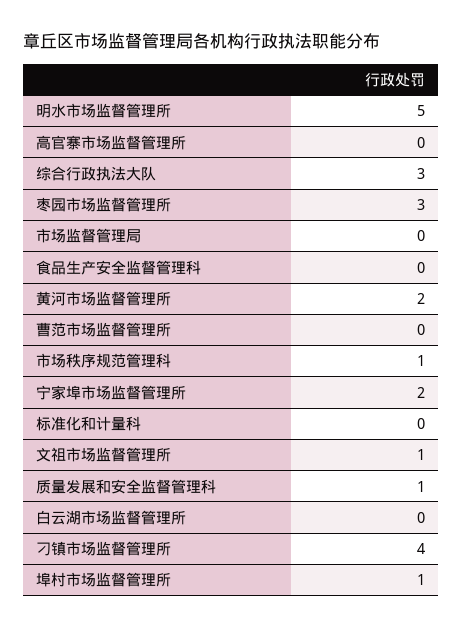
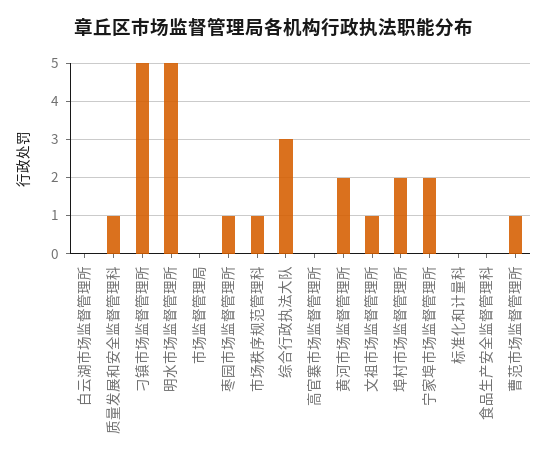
枣园市场监督管理所: 3 -> 1
曹范市场监督管理所: 0 -> 1
刁镇市场监督管理所: 4 -> 5
埠村市场监督管理所: 1 -> 2

